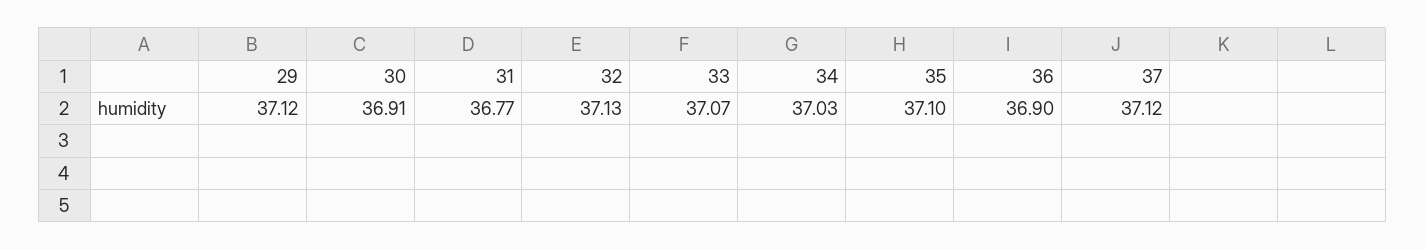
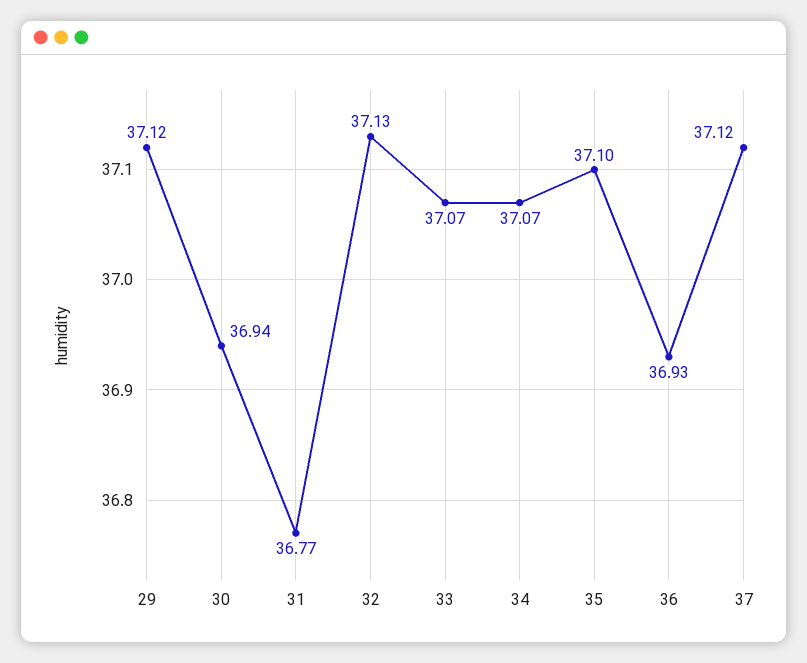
30: 36.91 -> 36.94
34: 37.03 -> 37.07
36: 36.9 -> 36.93

